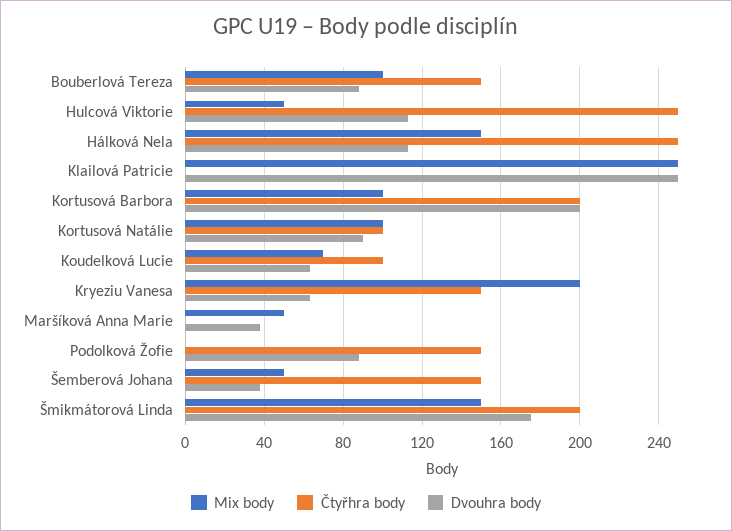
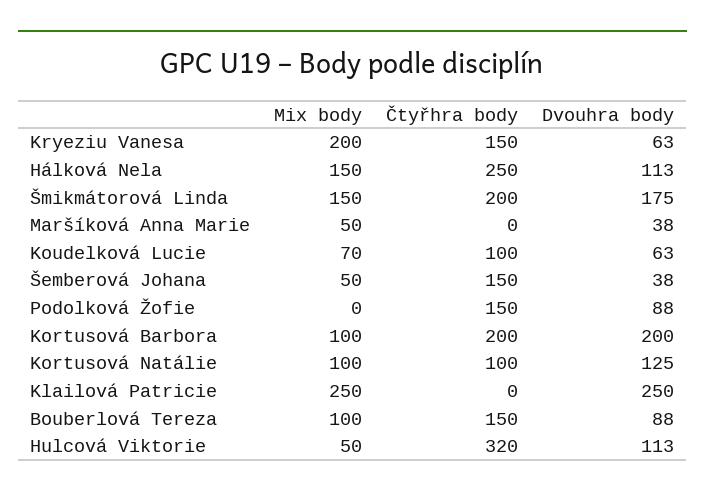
Čtyřhra body, Hulcová Viktorie: 250 -> 320
Dvouhra body, Kortusová Natálie: 90 -> 125

